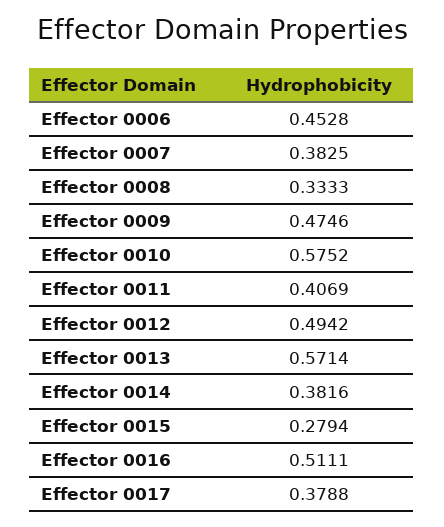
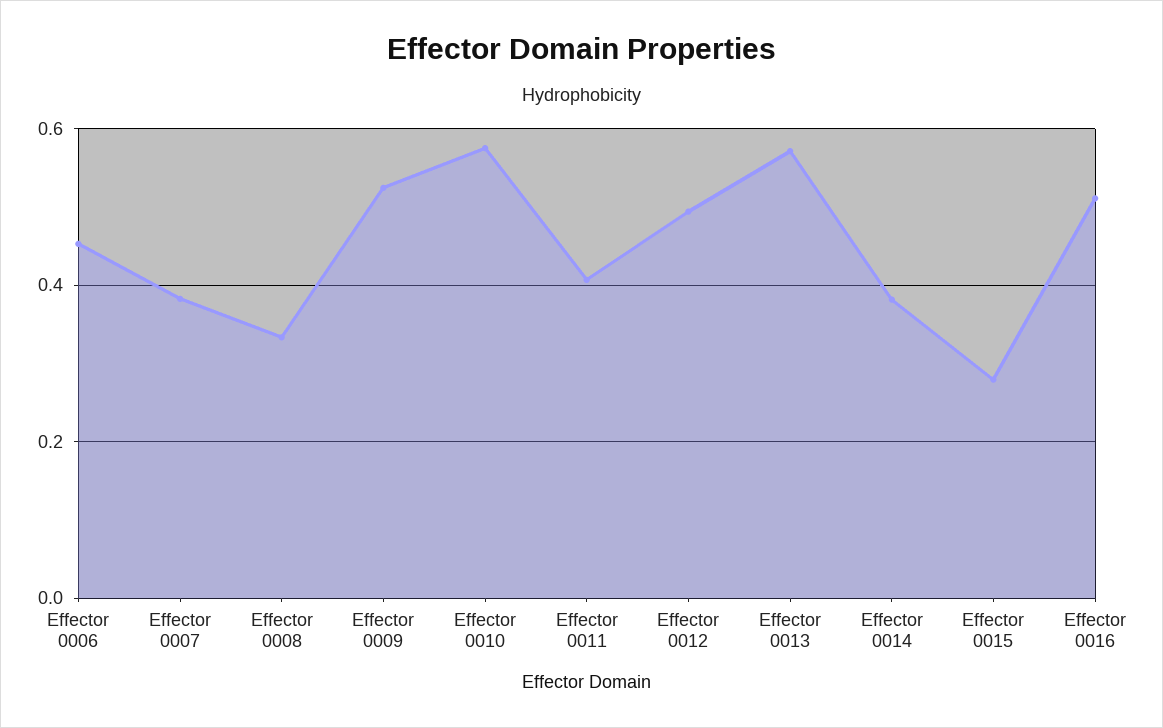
Effector 0009: 0.4746 -> 0.52
Effector 0017: 0.3788 -> none

